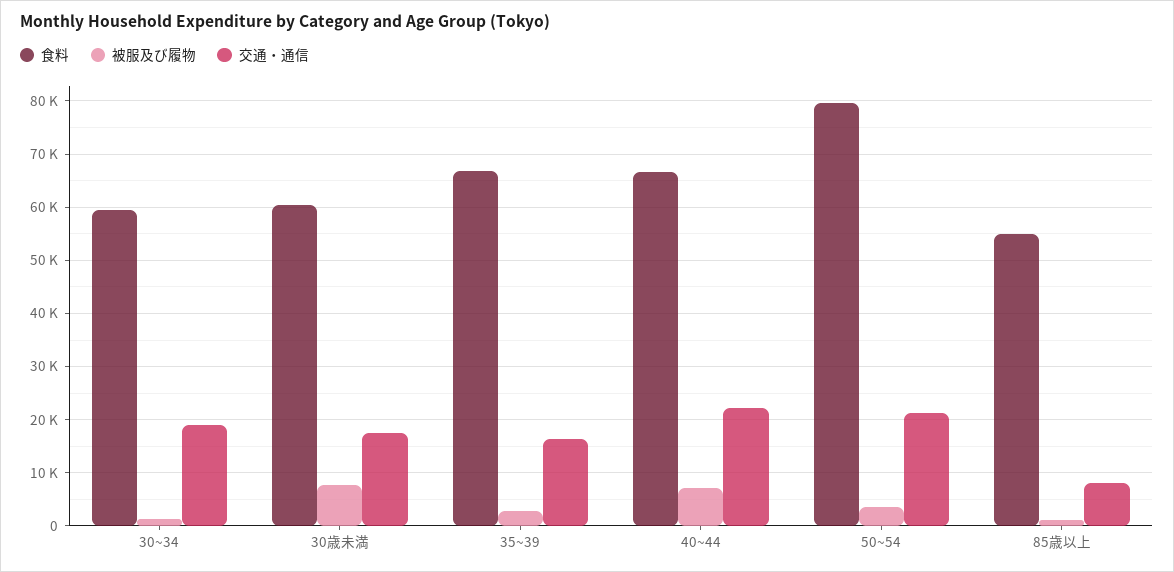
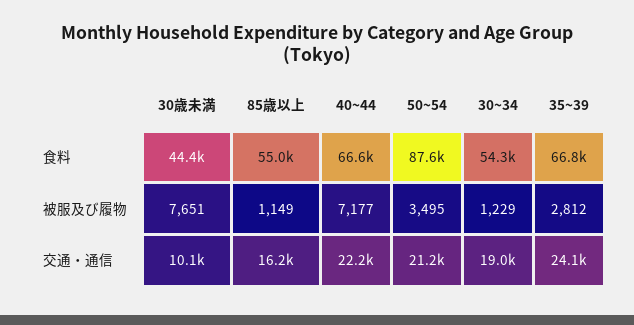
食料, 30~34: 60000 -> 54300
食料, 30歳未満: 60000 -> 44400
交通・通信, 30歳未満: 18000 -> 10100
交通・通信, 35~39: 16000 -> 24100
食料, 50~54: 80000 -> 87600
交通・通信, 85歳以上: 8000 -> 16200

